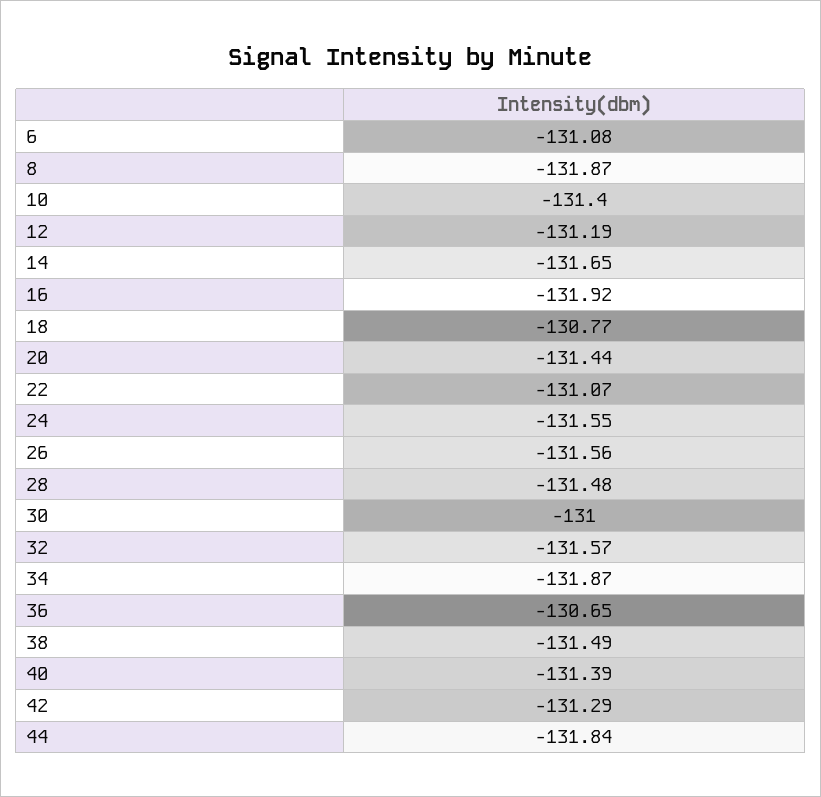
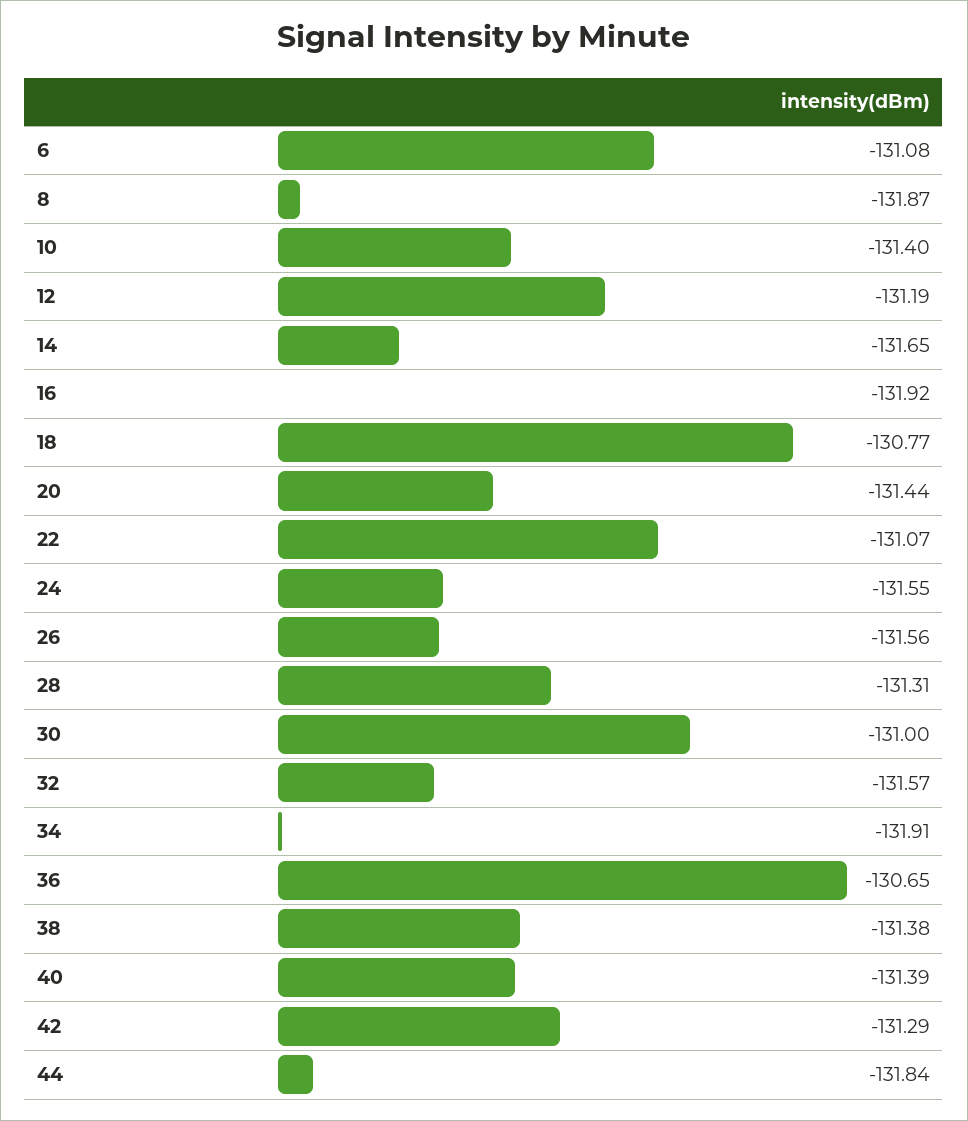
28: -131.48 -> -131.31
34: -131.87 -> -131.91
38: -131.49 -> -131.38

